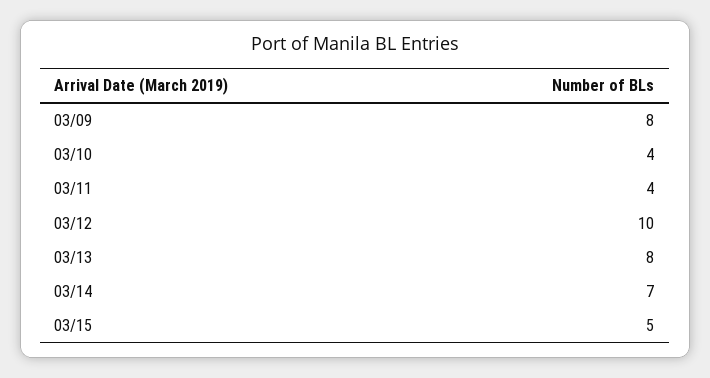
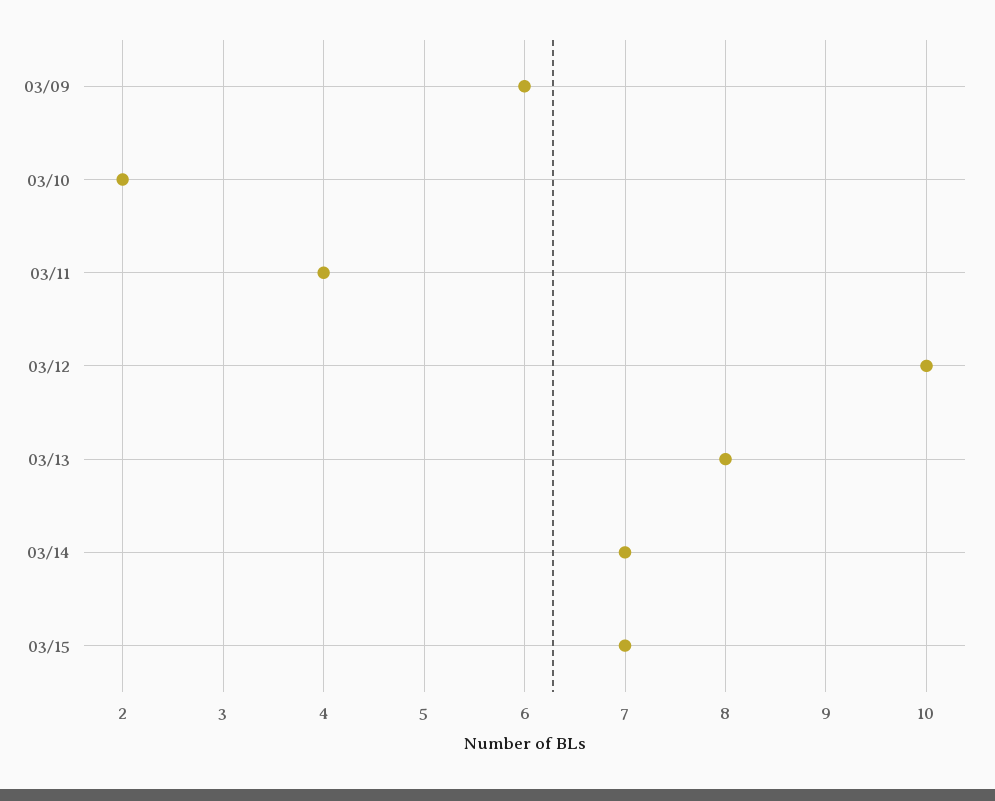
03/09: 8 -> 6
03/10: 4 -> 2
03/15: 5 -> 7

